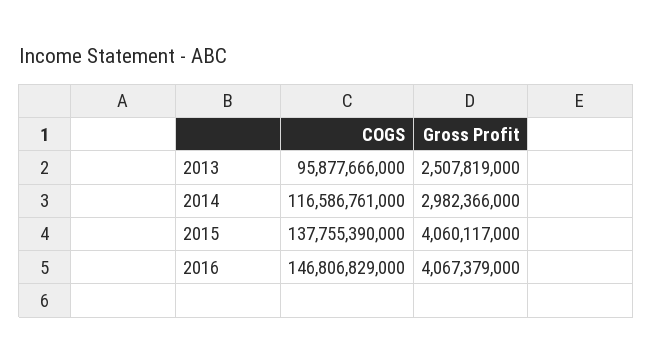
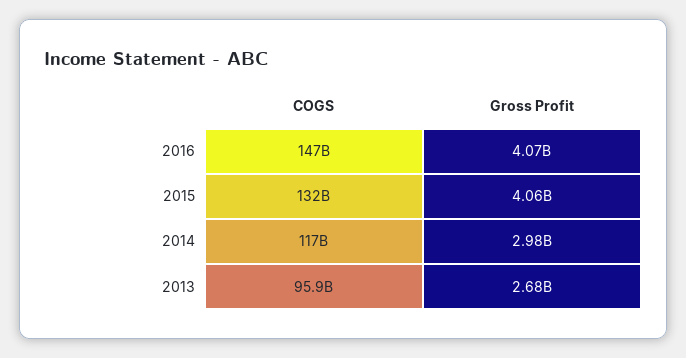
Gross Profit, 2013: 2507819000 -> 2680000000
COGS, 2015: 137755390000 -> 132000000000

